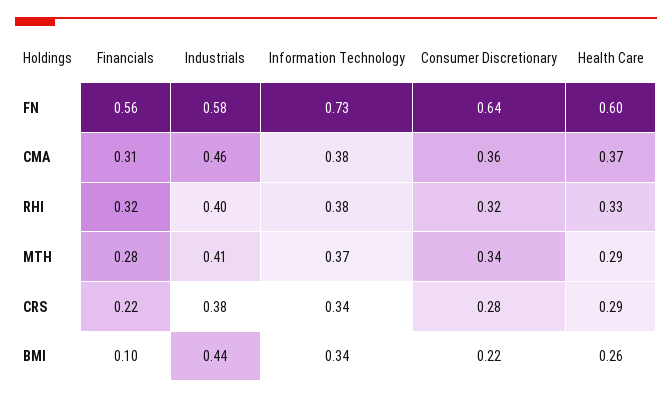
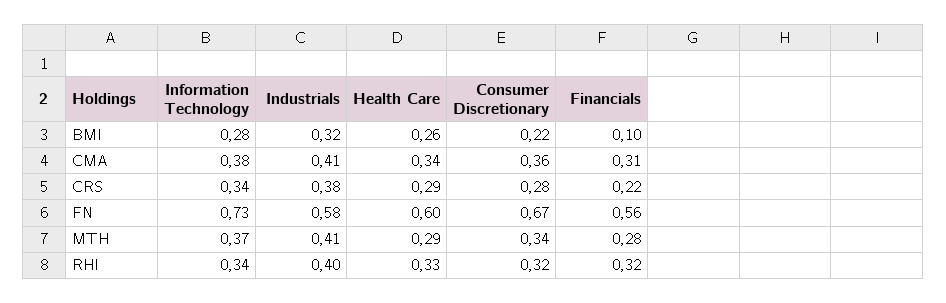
Consumer Discretionary, FN: 0.64 -> 0.67
Industrials, CMA: 0.46 -> 0.41
Health Care, CMA: 0.37 -> 0.34
Information Technology, RHI: 0.38 -> 0.34
Industrials, BMI: 0.44 -> 0.32
Information Technology, BMI: 0.34 -> 0.28

